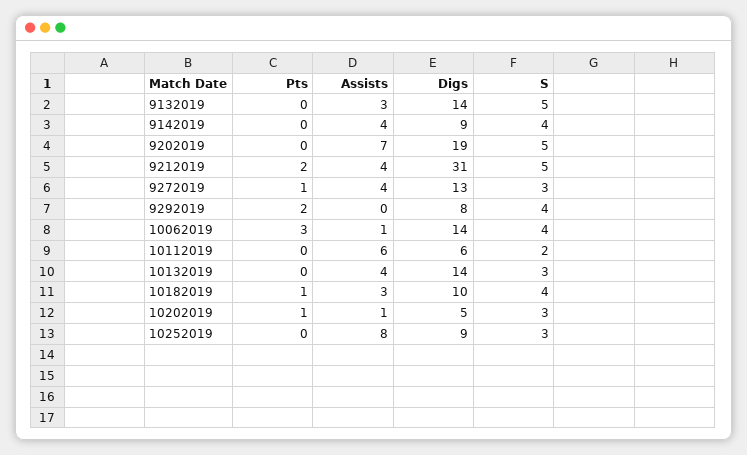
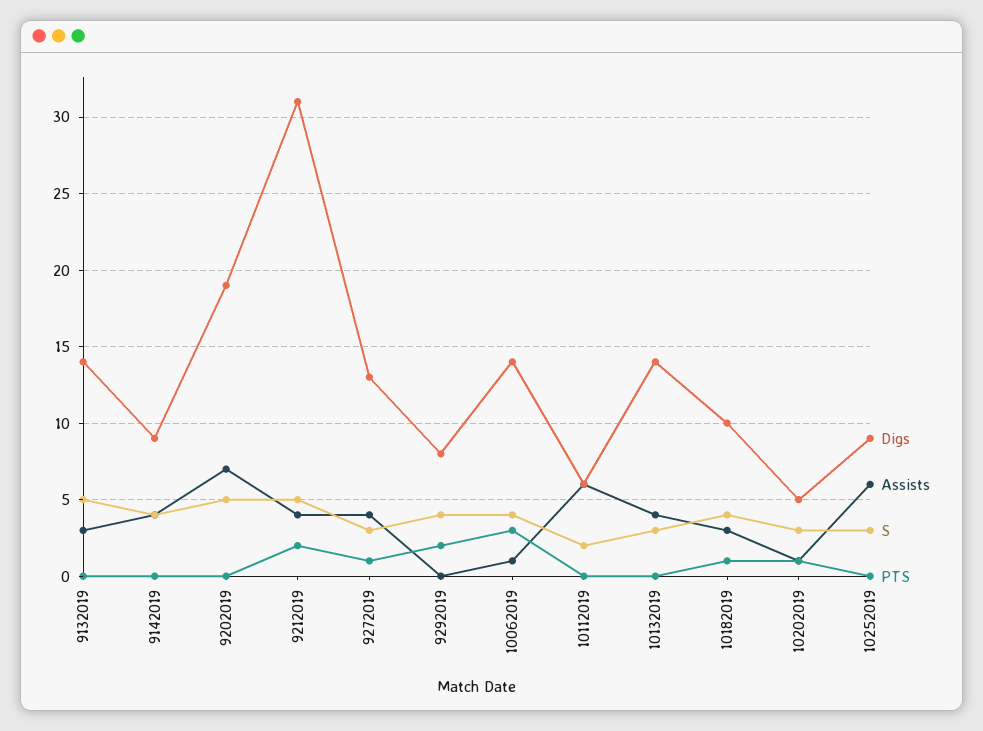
Assists, 10252019: 8 -> 6

